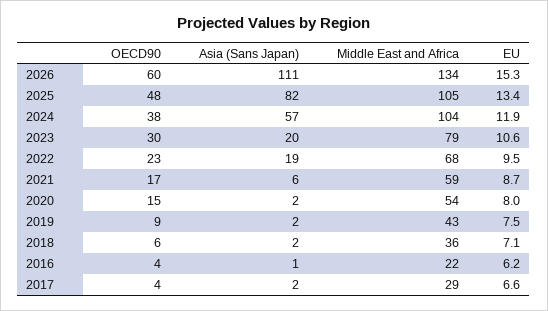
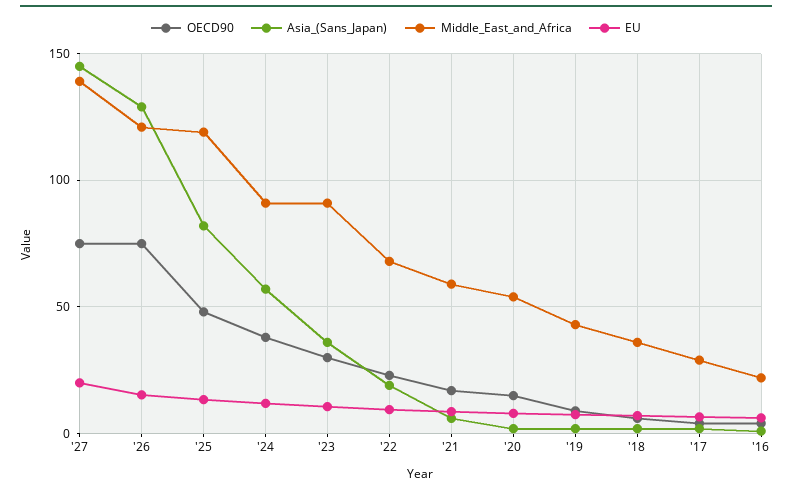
OECD90, 2026: 60 -> 75
Asia (Sans Japan), 2026: 111 -> 130
Middle East and Africa, 2026: 134 -> 120
Middle East and Africa, 2025: 105 -> 120
Middle East and Africa, 2024: 104 -> 90
Asia (Sans Japan), 2023: 20 -> 35
Middle East and Africa, 2023: 79 -> 90
OECD90, '27: none -> 75
Asia (Sans Japan), '27: none -> 145
Middle East and Africa, '27: none -> 140
EU, '27: none -> 20

